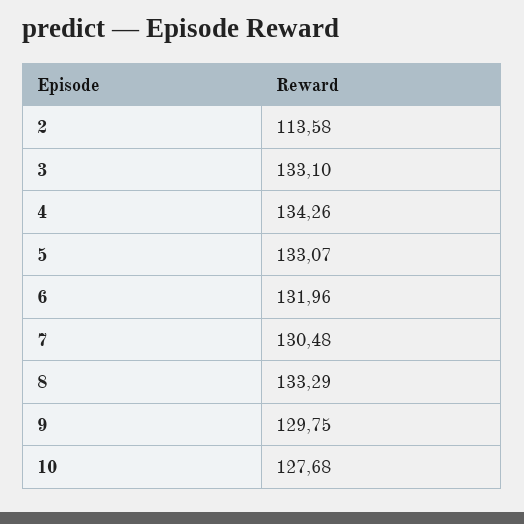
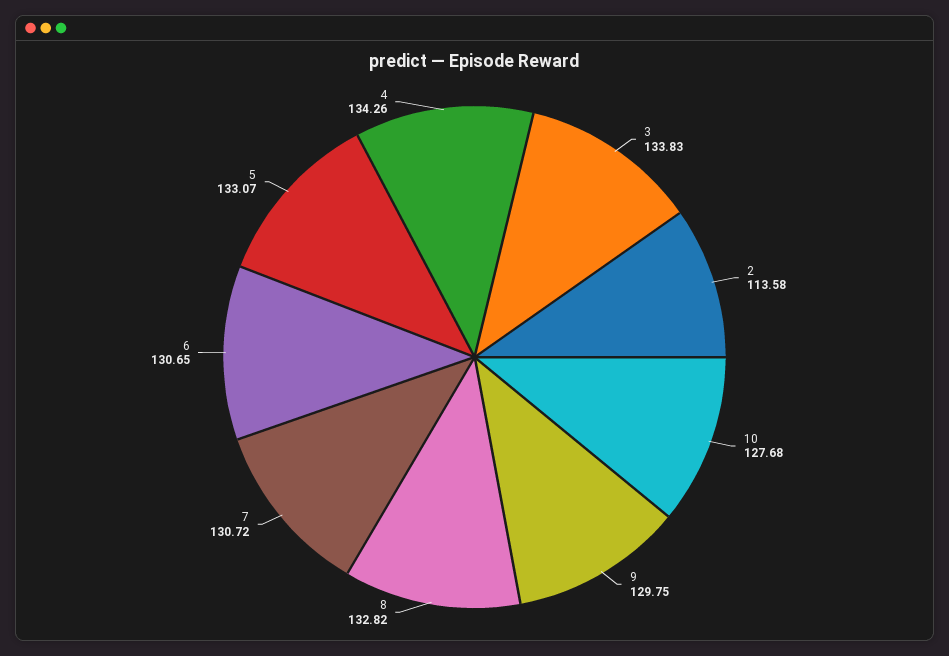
3: 133.1 -> 133.83
6: 131.96 -> 130.65
7: 130.48 -> 130.72
8: 133.29 -> 132.82

